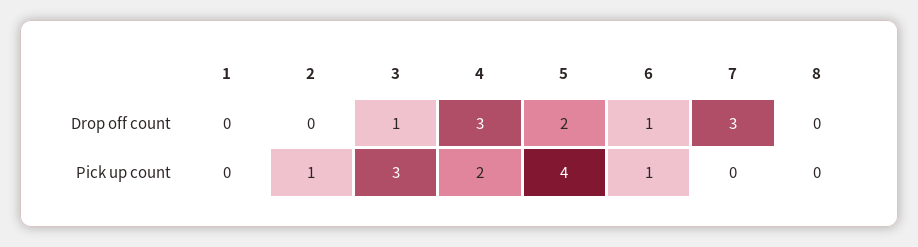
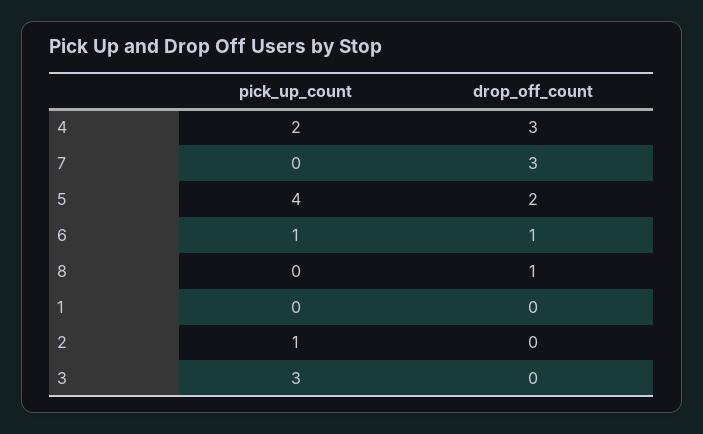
3, Drop off count: 1 -> 0
8, Drop off count: 0 -> 1

